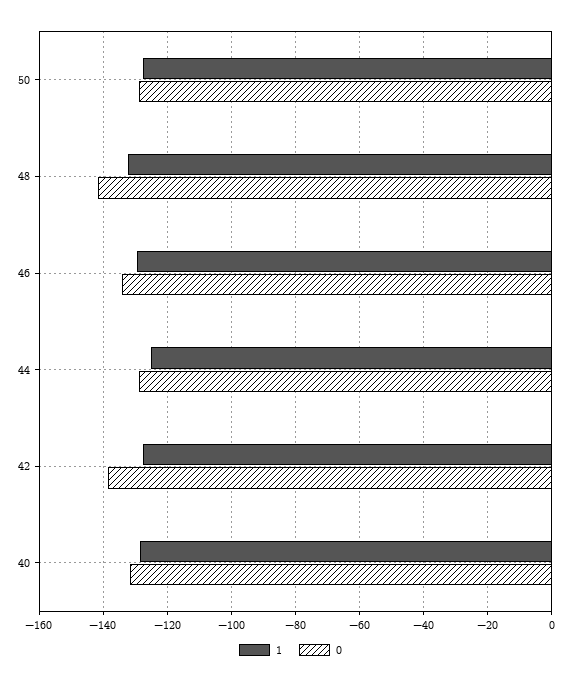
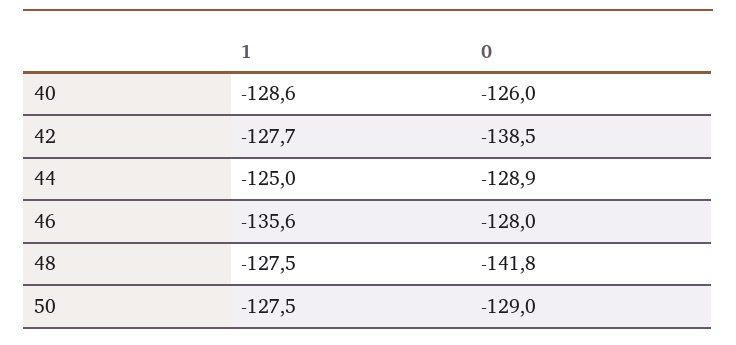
1, 48: -132 -> -127.5
1, 46: -130 -> -135.6
0, 46: -134 -> -128
0, 40: -132 -> -126

